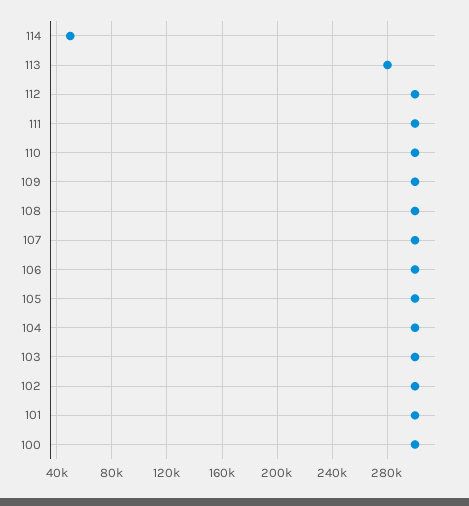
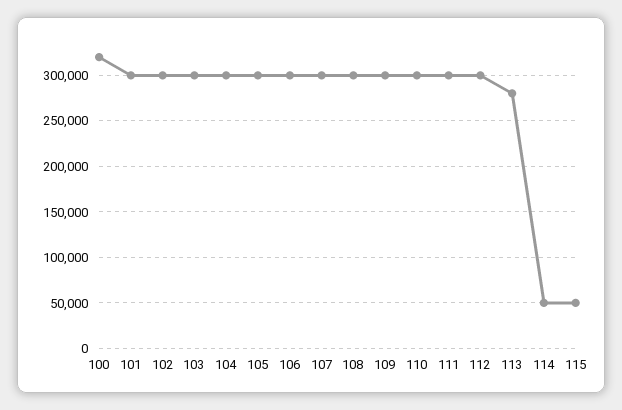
100: 300000 -> 320000
115: none -> 50000

